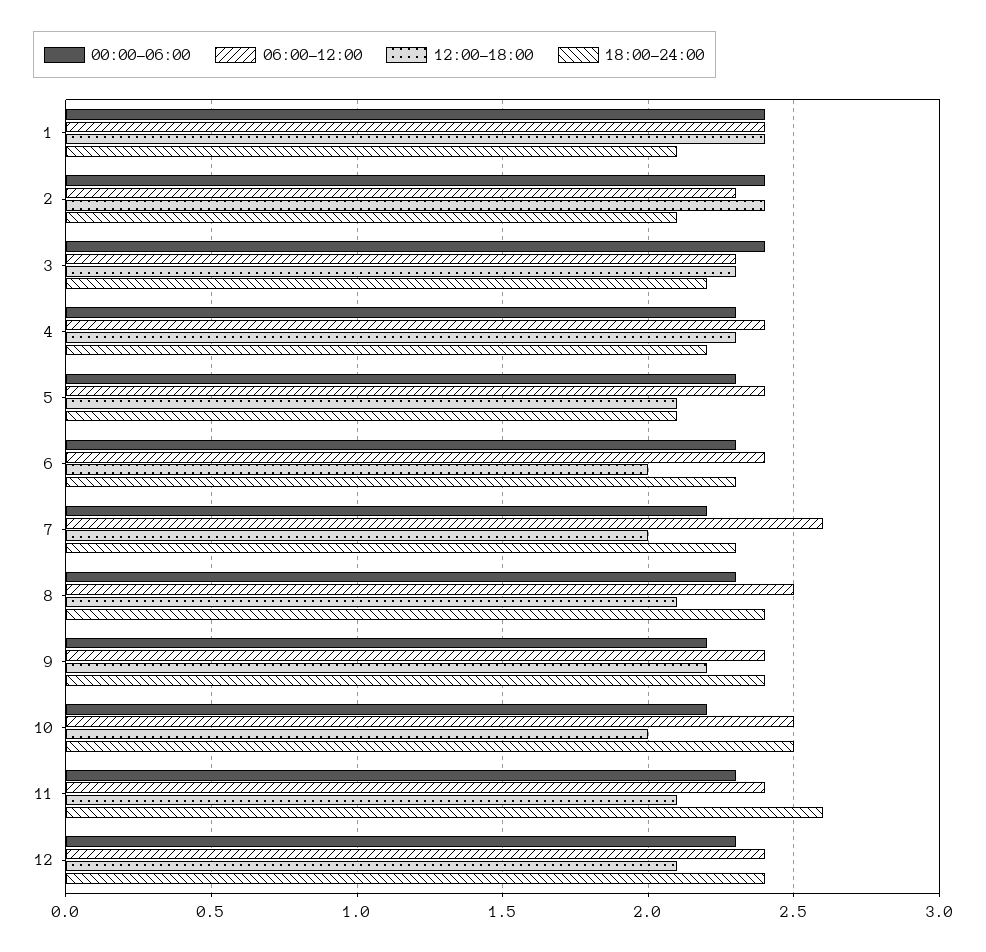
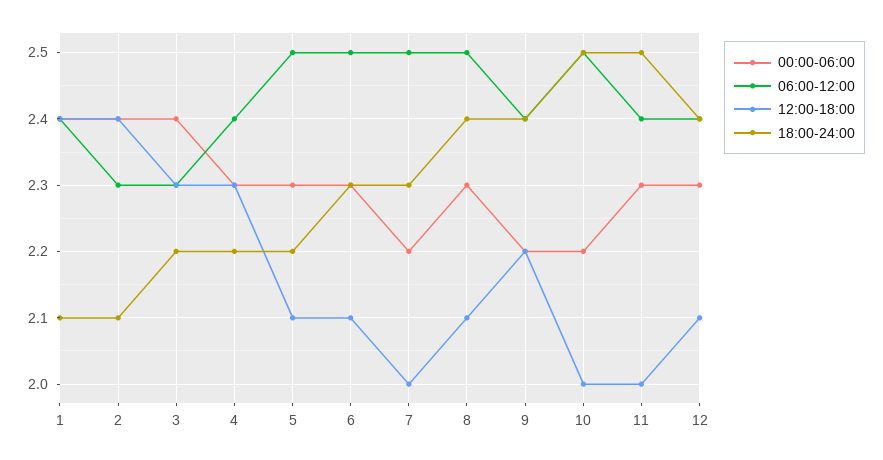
06:00-12:00, 5: 2.4 -> 2.5
18:00-24:00, 5: 2.1 -> 2.2
06:00-12:00, 6: 2.4 -> 2.5
12:00-18:00, 6: 2 -> 2.1
06:00-12:00, 7: 2.6 -> 2.5
12:00-18:00, 11: 2.1 -> 2
18:00-24:00, 11: 2.6 -> 2.5

